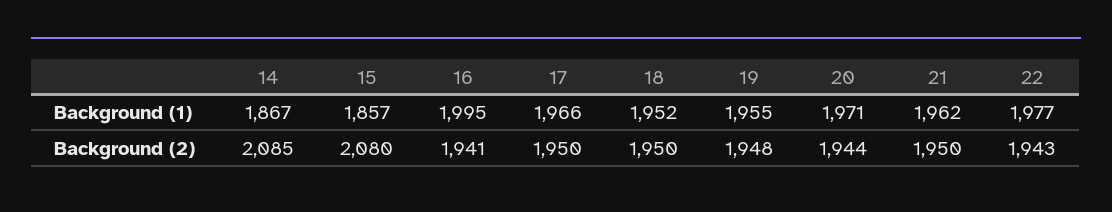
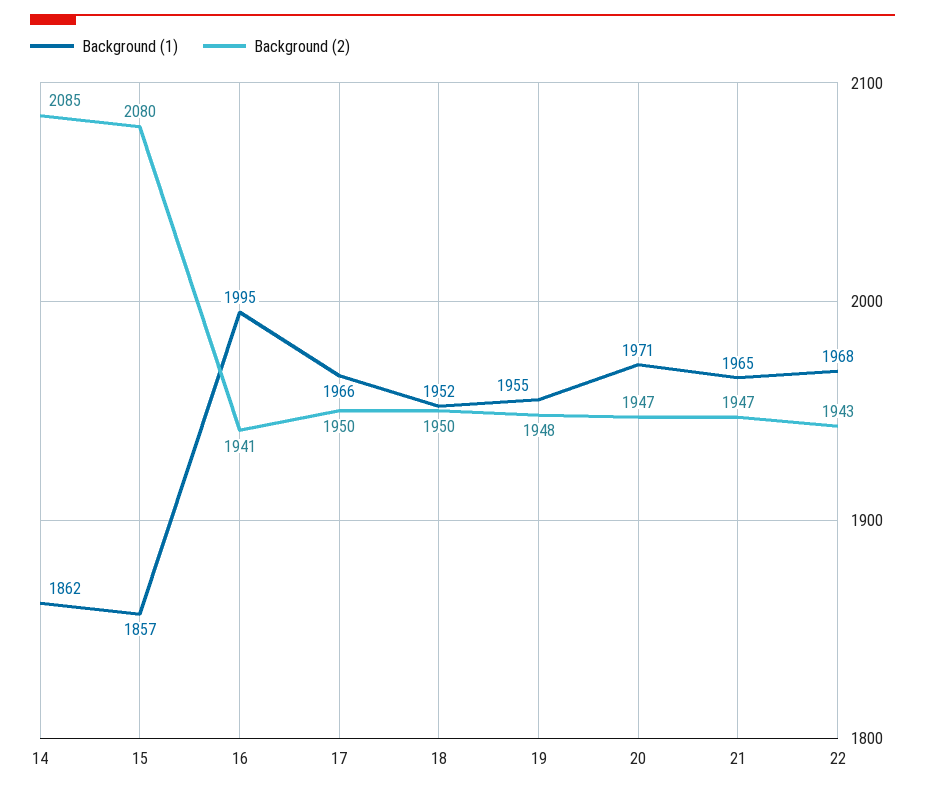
Background (1), 14: 1867 -> 1862
Background (1), 21: 1962 -> 1965
Background (1), 22: 1977 -> 1968
Background (2), 20: 1944 -> 1947
Background (2), 21: 1950 -> 1947

